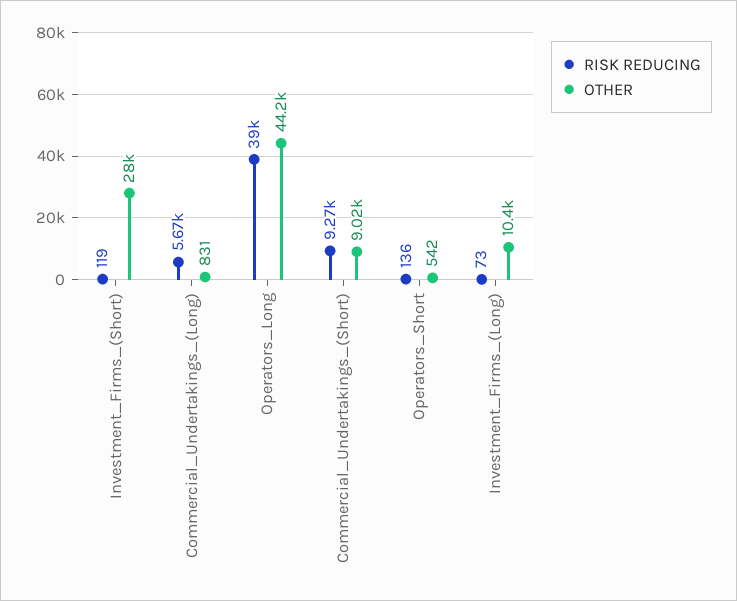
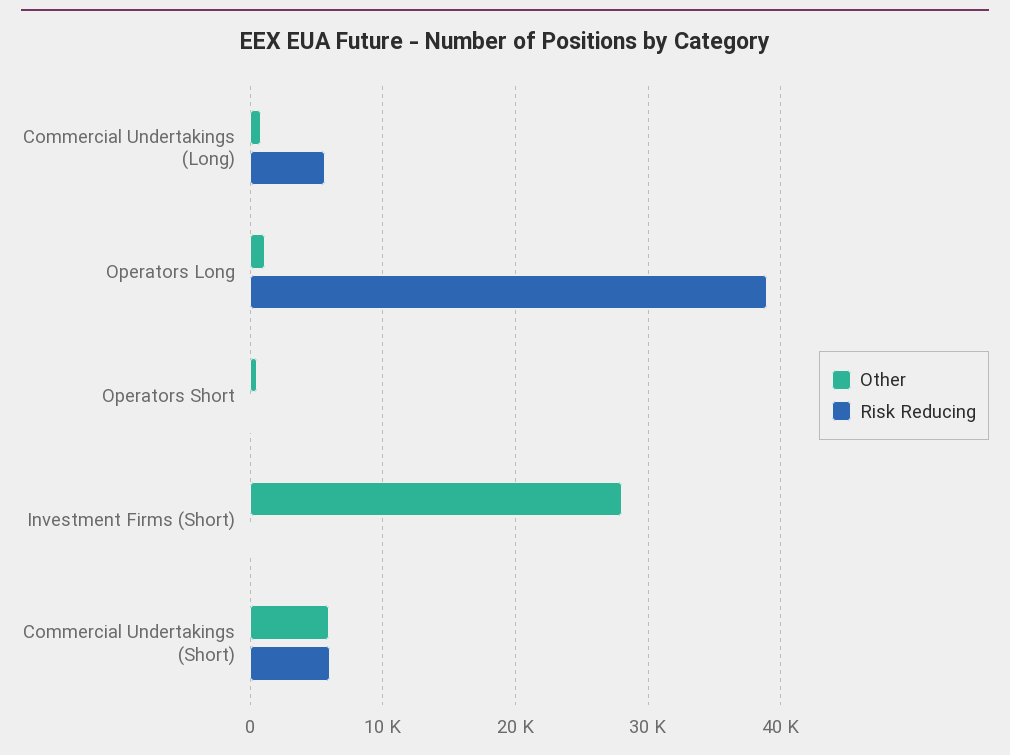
OTHER, Operators_Long: 44200 -> 1000
RISK REDUCING, Commercial_Undertakings_(Short): 9270 -> 6000
OTHER, Commercial_Undertakings_(Short): 9020 -> 6000
RISK REDUCING, Investment_Firms_(Long): 73 -> none
OTHER, Investment_Firms_(Long): 10400 -> none

